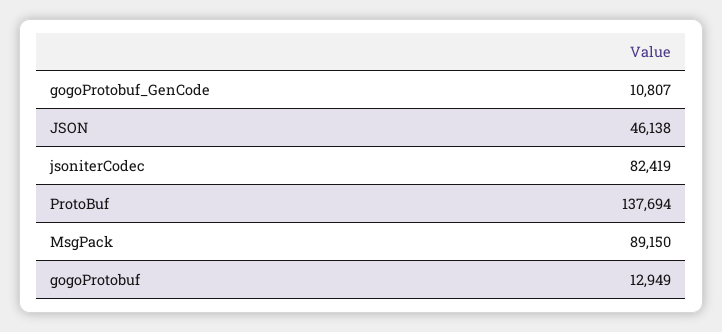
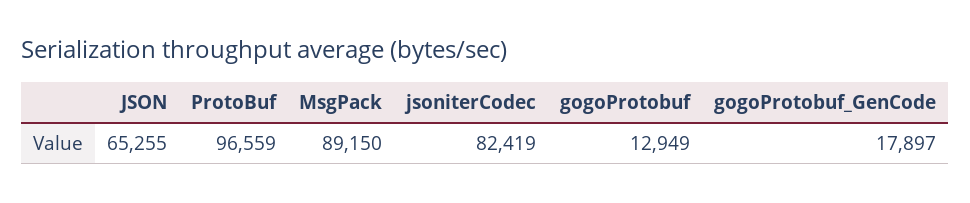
gogoProtobuf_GenCode: 10807 -> 17897
JSON: 46138 -> 65255
ProtoBuf: 137694 -> 96559

